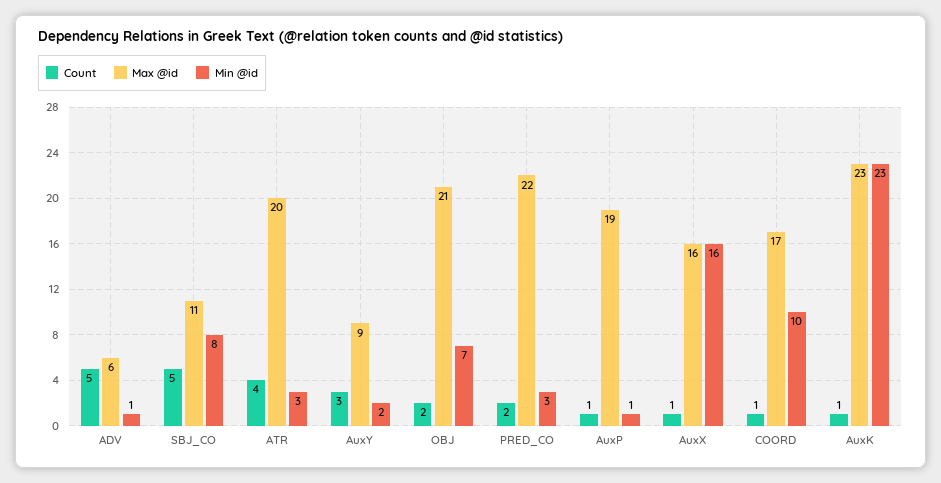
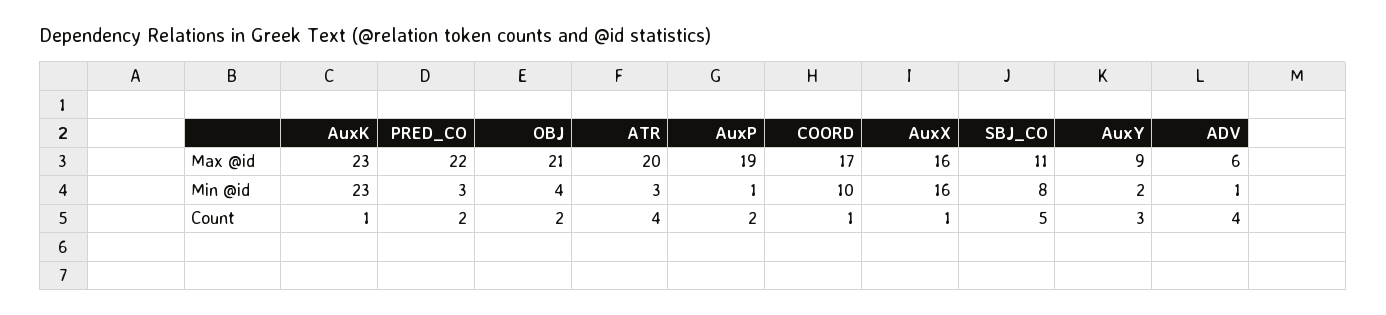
Count, ADV: 5 -> 4
Min @id, OBJ: 7 -> 4
Count, AuxP: 1 -> 2

